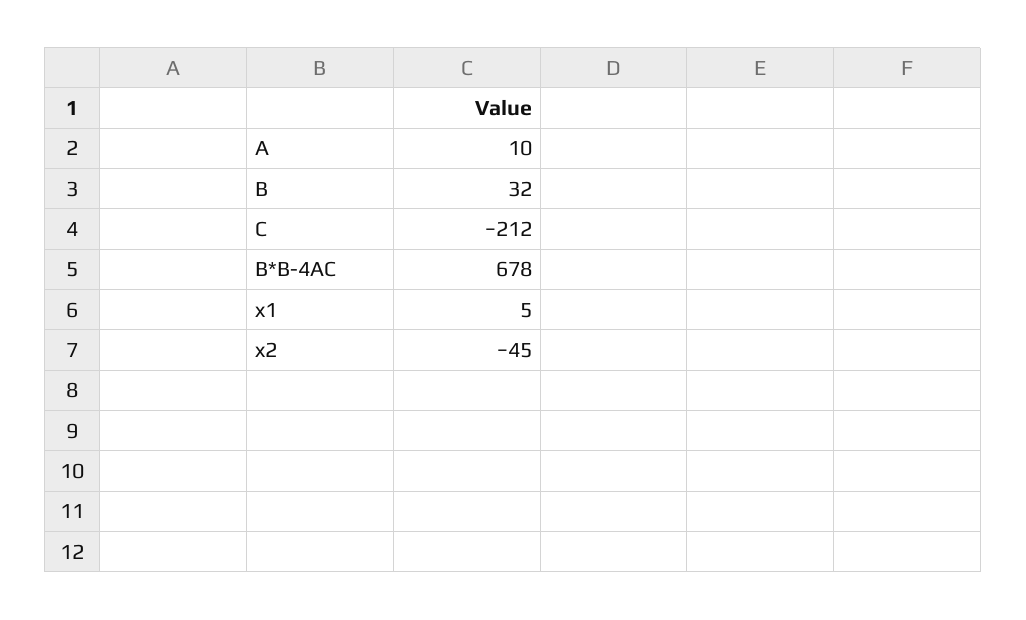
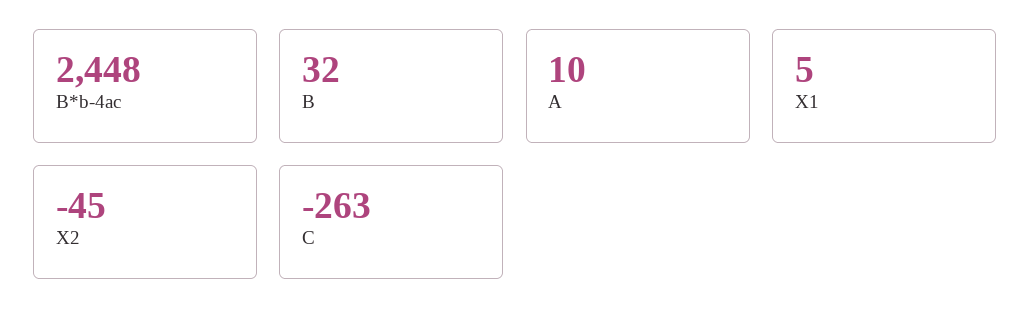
C: -212 -> -263
B*B-4AC: 678 -> 2448

